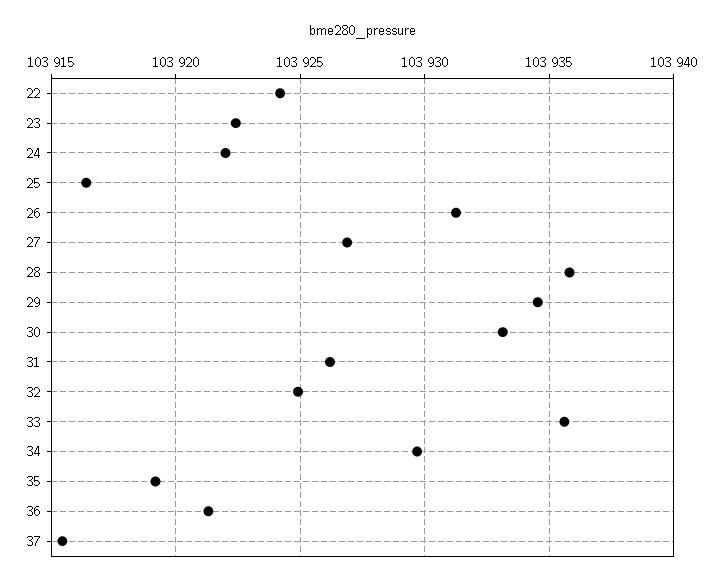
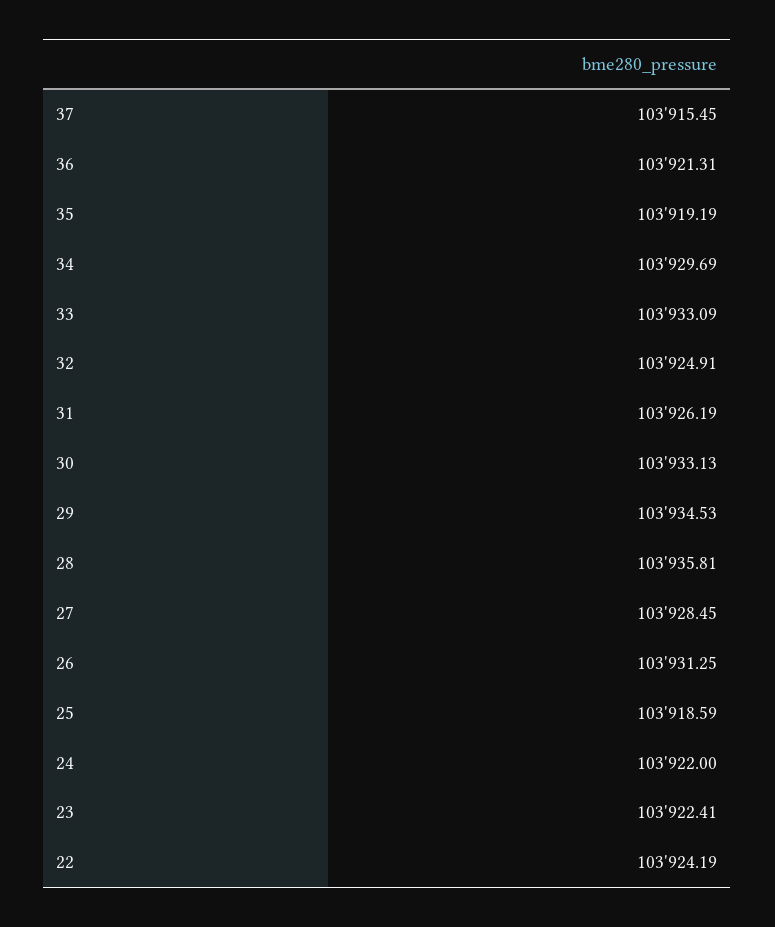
25: 103916.5 -> 103918.59
27: 103927 -> 103928.45
33: 103935.5 -> 103933.09

